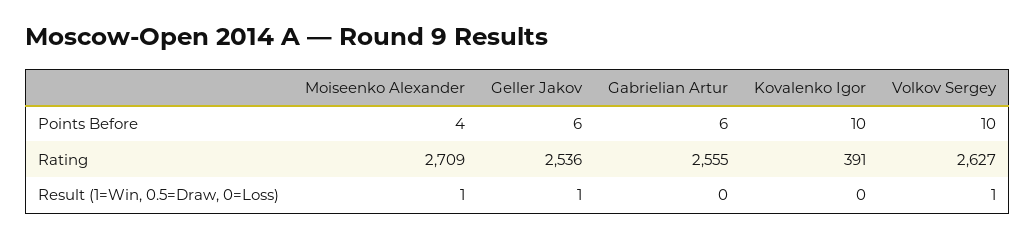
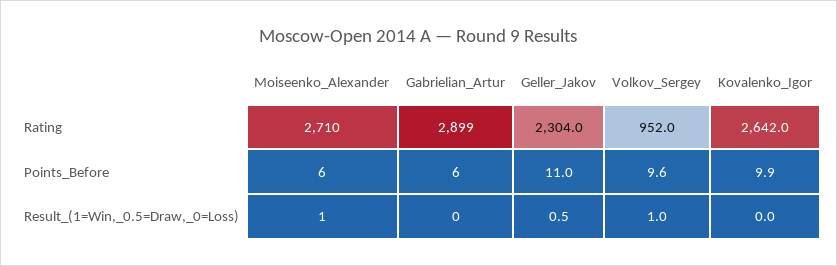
Moiseenko Alexander, Points Before: 4 -> 6
Geller Jakov, Points Before: 6 -> 11
Moiseenko Alexander, Rating: 2709 -> 2710
Geller Jakov, Rating: 2536 -> 2304
Gabrielian Artur, Rating: 2555 -> 2899
Kovalenko Igor, Rating: 391 -> 2642
Volkov Sergey, Rating: 2627 -> 952

